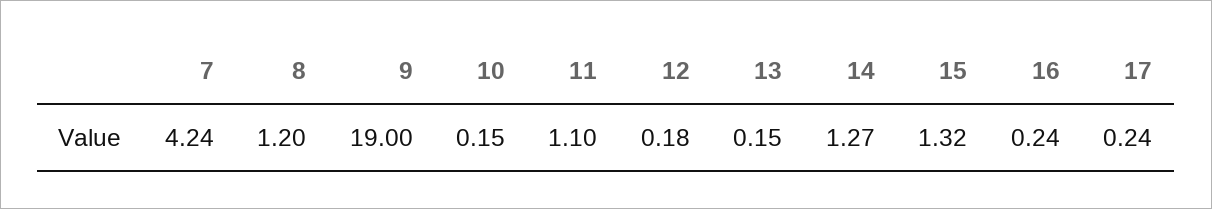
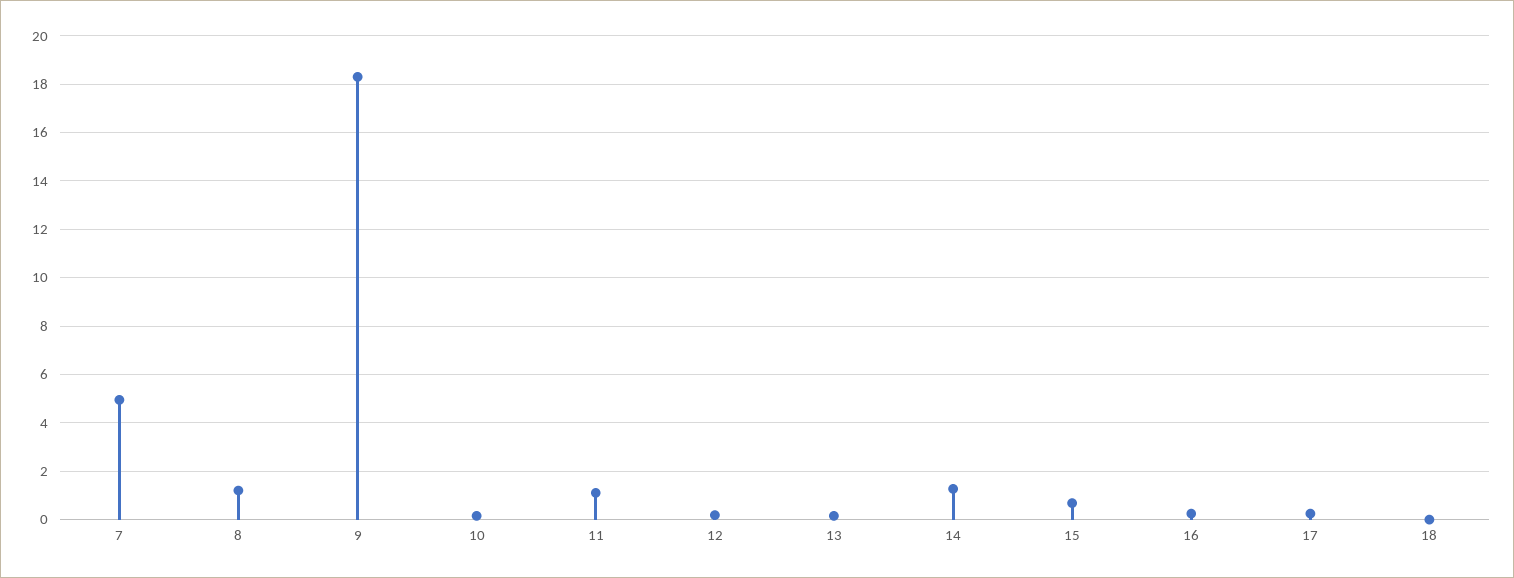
7: 4.24 -> 5
9: 19 -> 18.25
15: 1.32 -> 0.75
18: none -> 0

